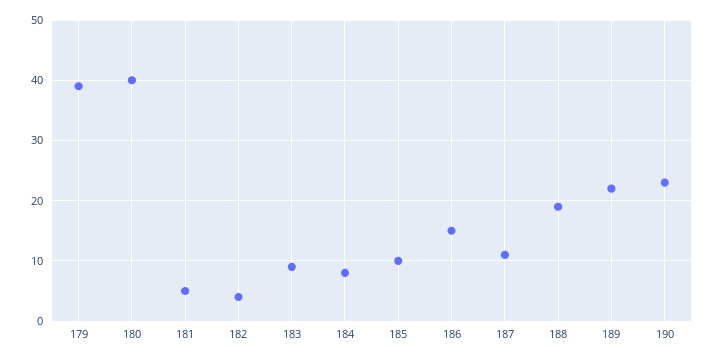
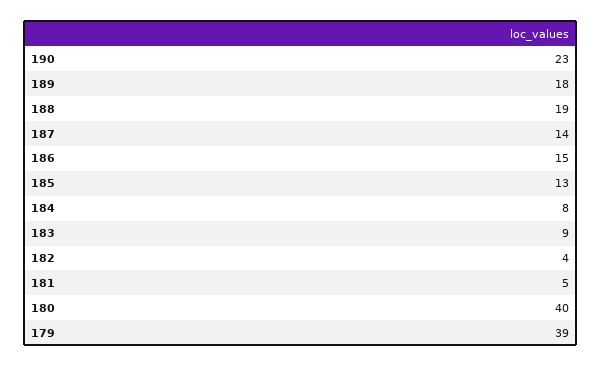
185: 10 -> 13
187: 11 -> 14
189: 22 -> 18

